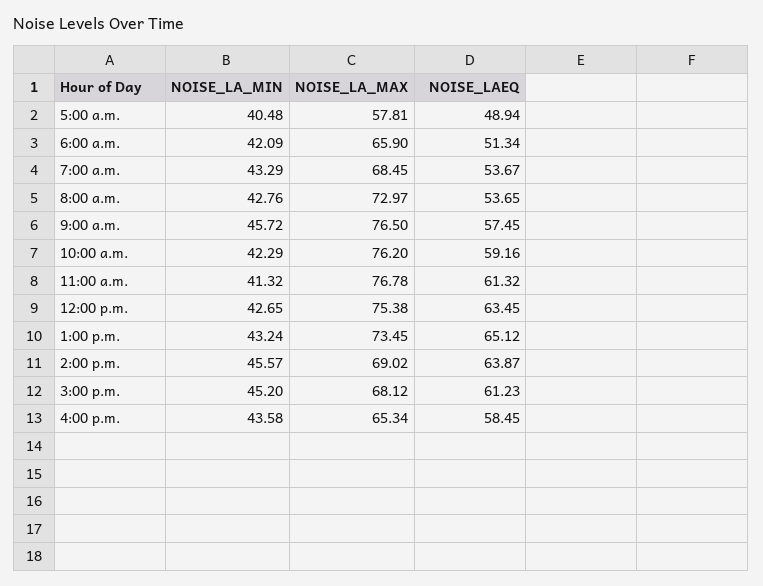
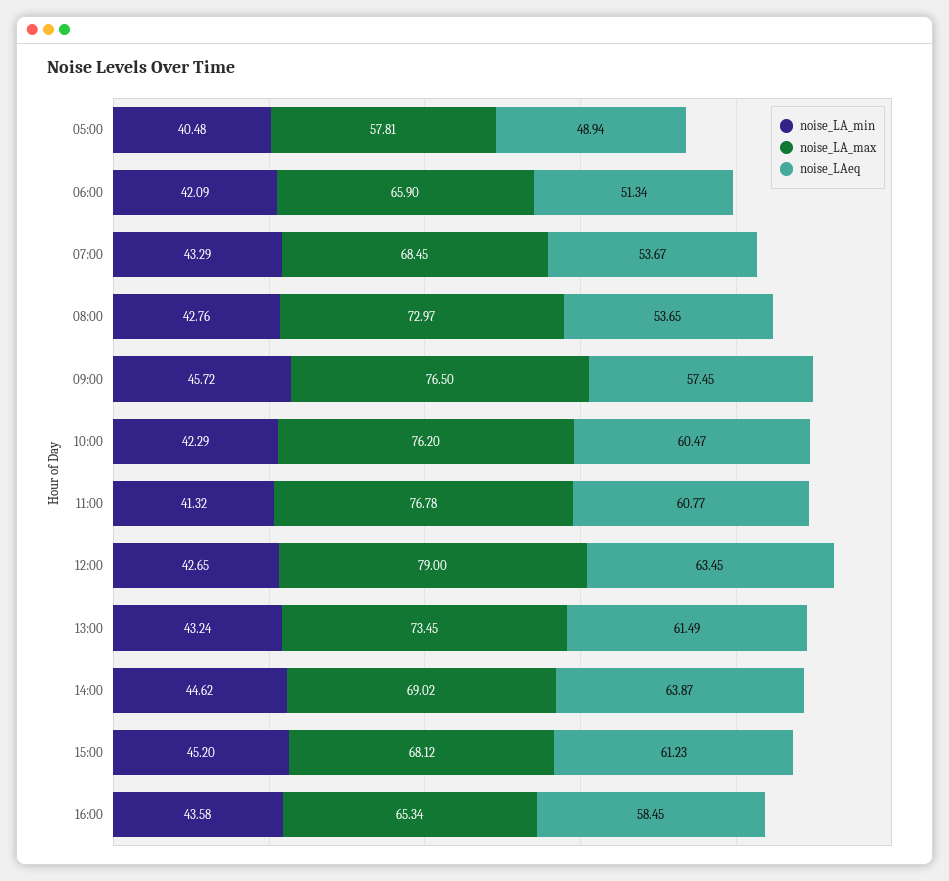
NOISE_LAEQ, 10:00 a.m.: 59.16 -> 60.47
NOISE_LAEQ, 11:00 a.m.: 61.32 -> 60.77
NOISE_LA_MAX, 12:00 p.m.: 75.38 -> 79
NOISE_LAEQ, 1:00 p.m.: 65.12 -> 61.49
NOISE_LA_MIN, 2:00 p.m.: 45.57 -> 44.62

